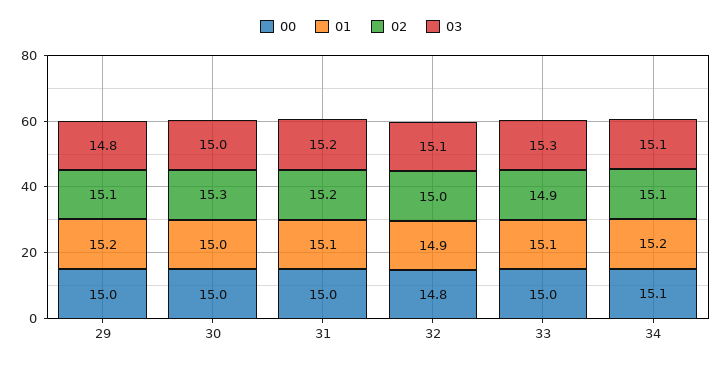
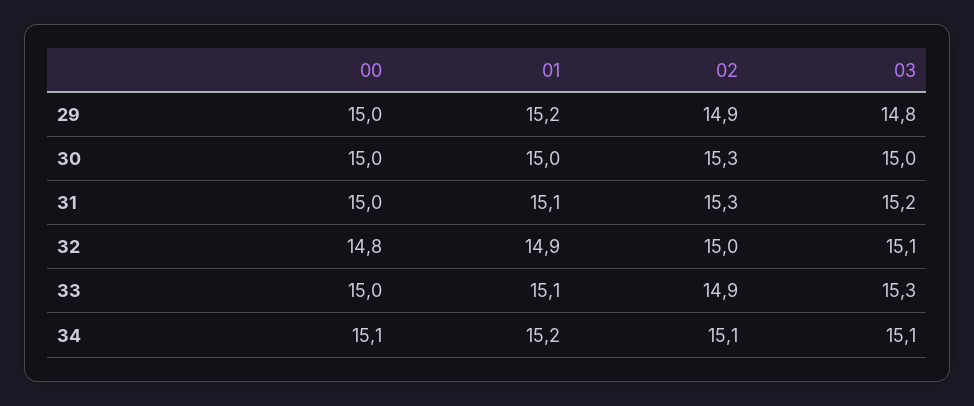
02, 29: 15.1 -> 14.9
02, 31: 15.2 -> 15.3

